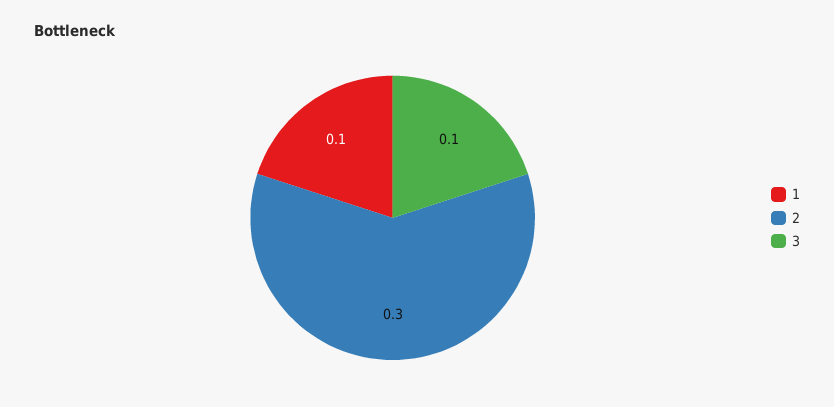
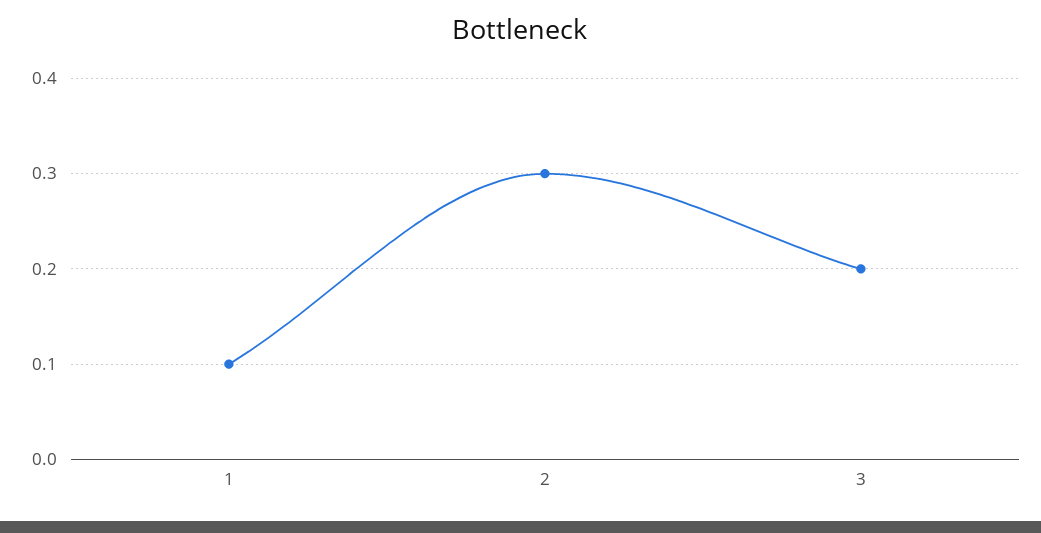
3: 0.1 -> 0.2

